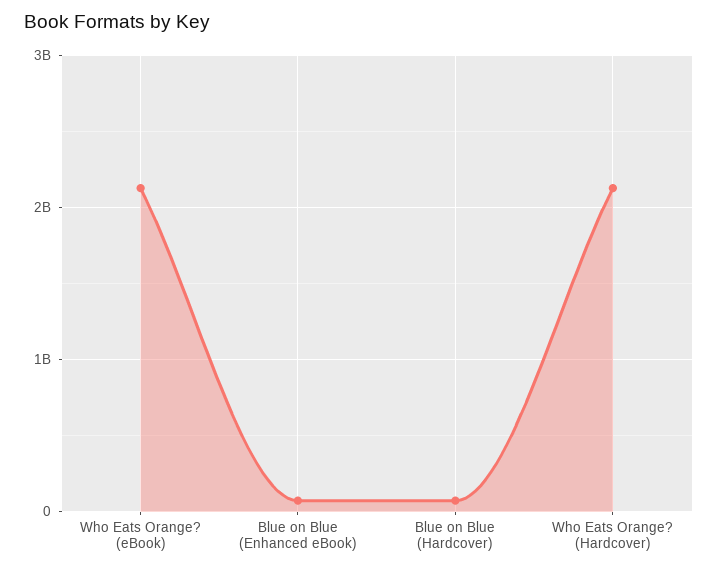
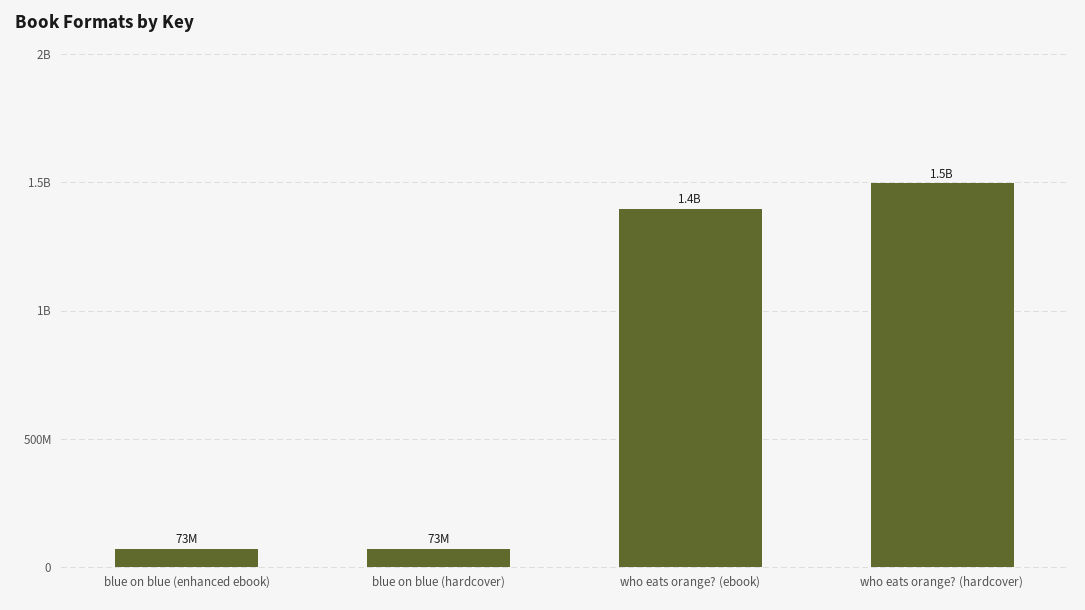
Who Eats Orange? (eBook): 2100000000 -> 1400000000
Who Eats Orange? (Hardcover): 2100000000 -> 1500000000

